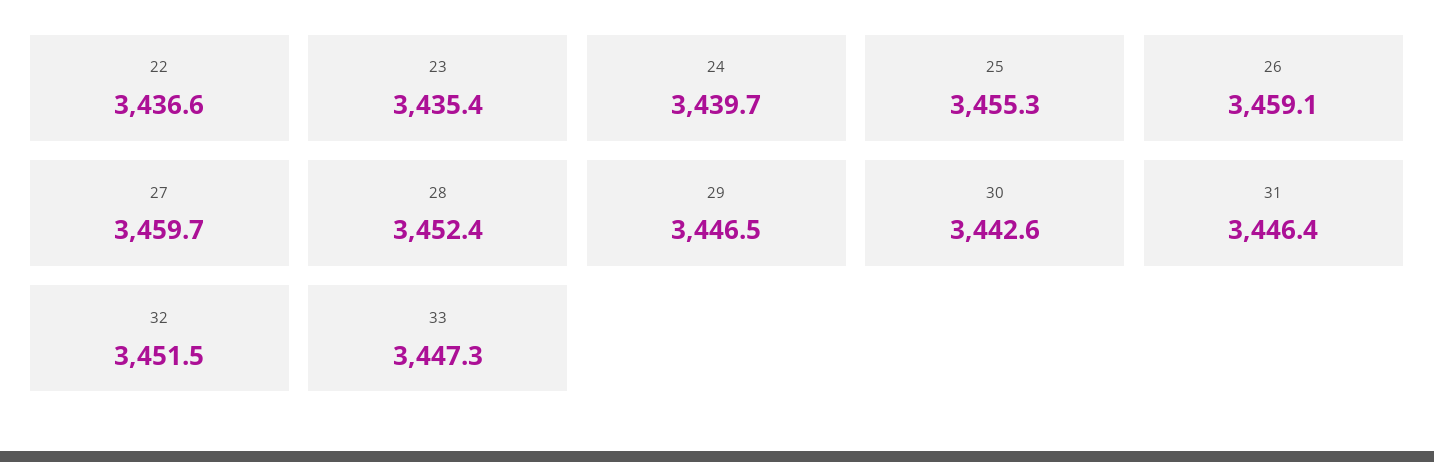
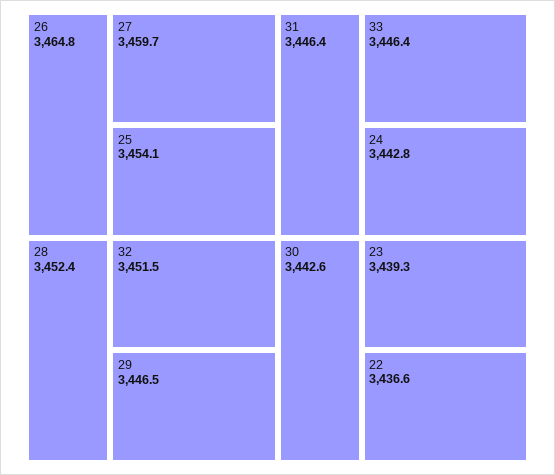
23: 3435.4 -> 3439.3
24: 3439.7 -> 3442.8
25: 3455.3 -> 3454.1
26: 3459.1 -> 3464.8
33: 3447.3 -> 3446.4

